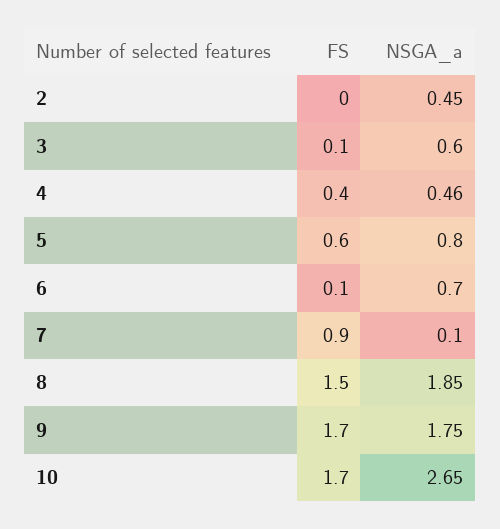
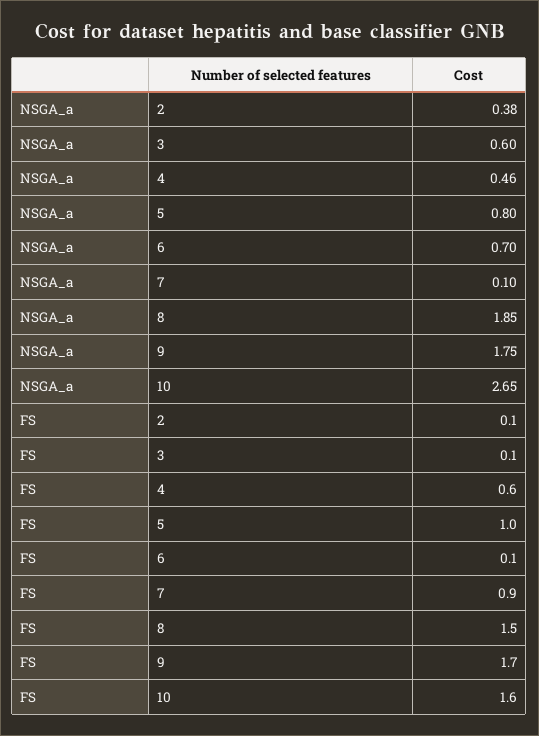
FS, 2: 0 -> 0.1
NSGA_a, 2: 0.45 -> 0.38
FS, 4: 0.4 -> 0.6
FS, 5: 0.6 -> 1
FS, 10: 1.7 -> 1.6

